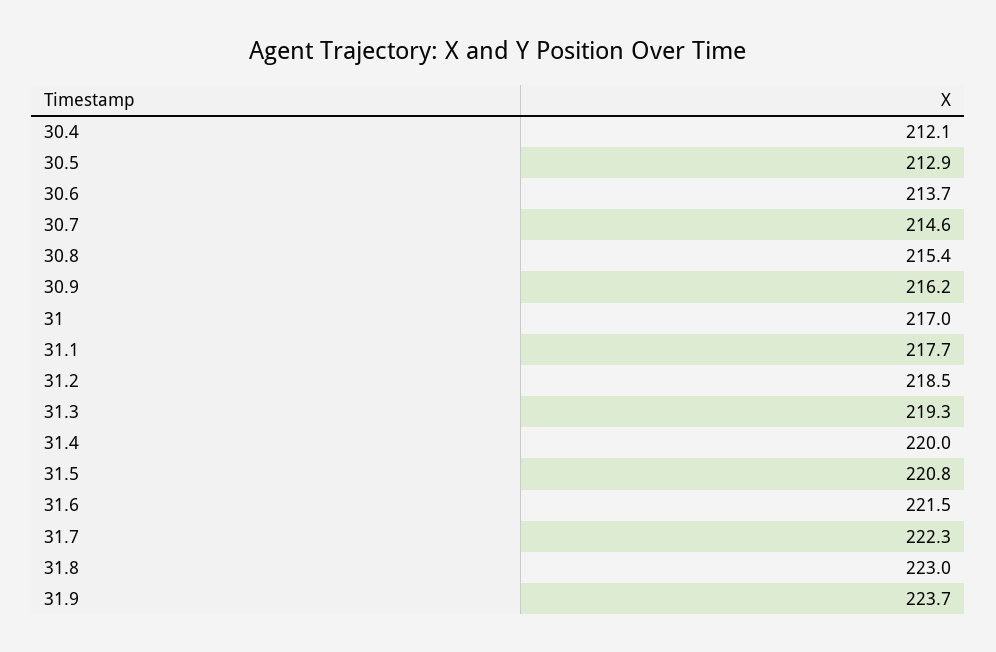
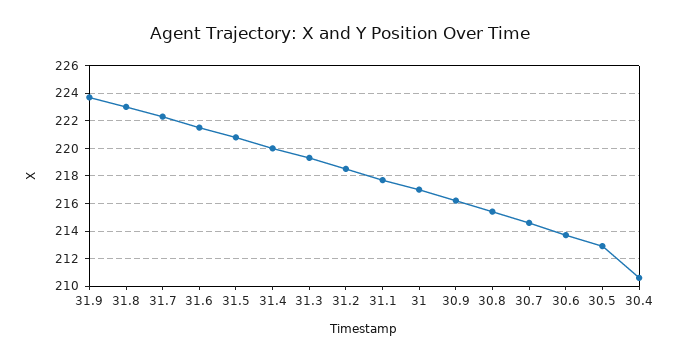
30.4: 212.1 -> 210.5

